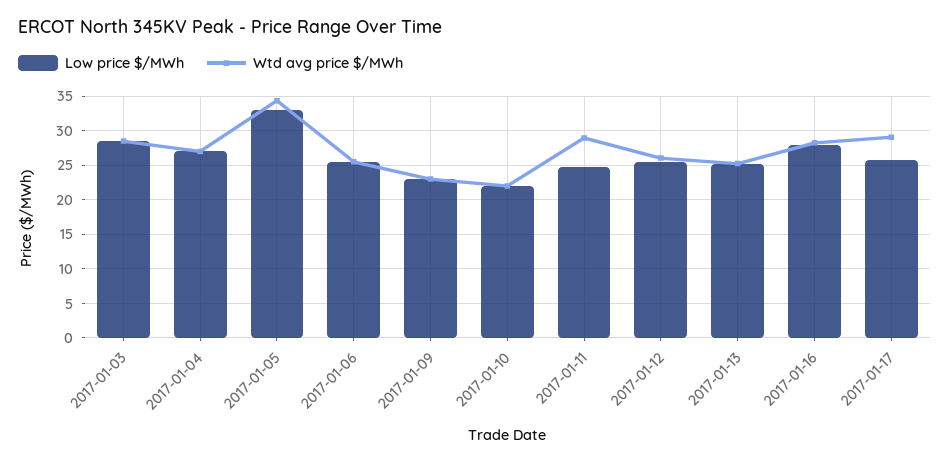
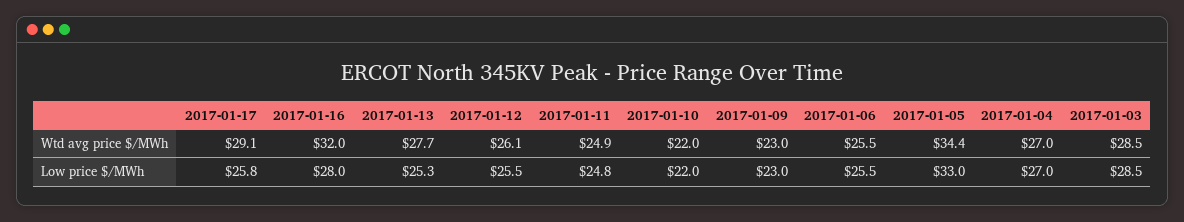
Wtd avg price $/MWh, 2017-01-11: 29 -> 24.9
Wtd avg price $/MWh, 2017-01-13: 25 -> 27.7
Wtd avg price $/MWh, 2017-01-16: 28 -> 32

